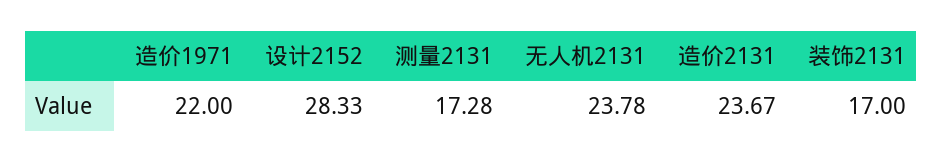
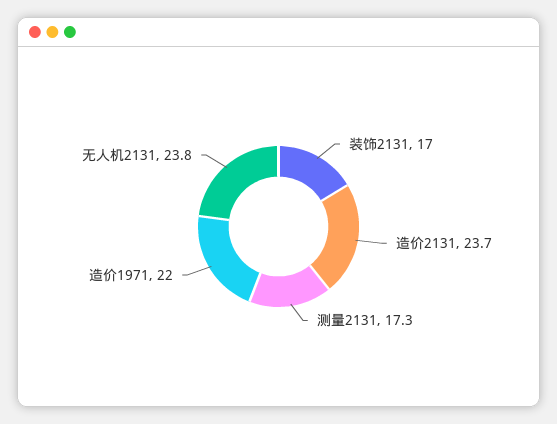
设计2152: 28.33 -> none

